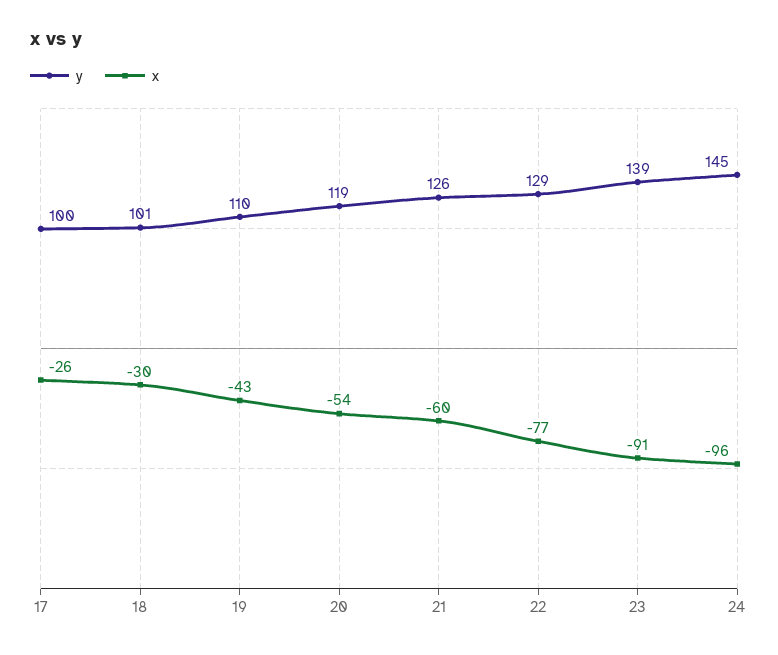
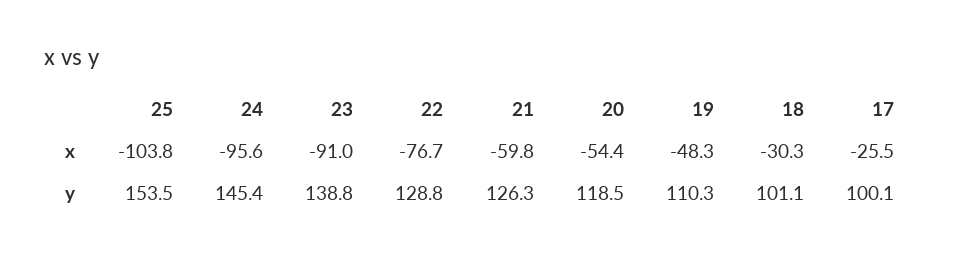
x, 19: -43 -> -48.3
x, 25: none -> -103.8
y, 25: none -> 153.5

